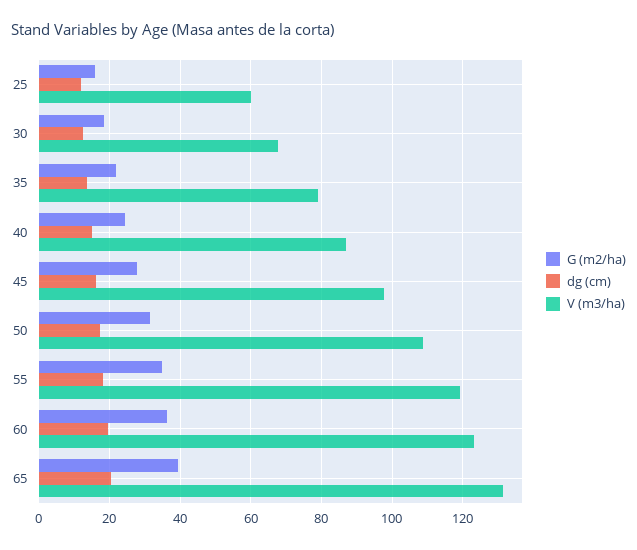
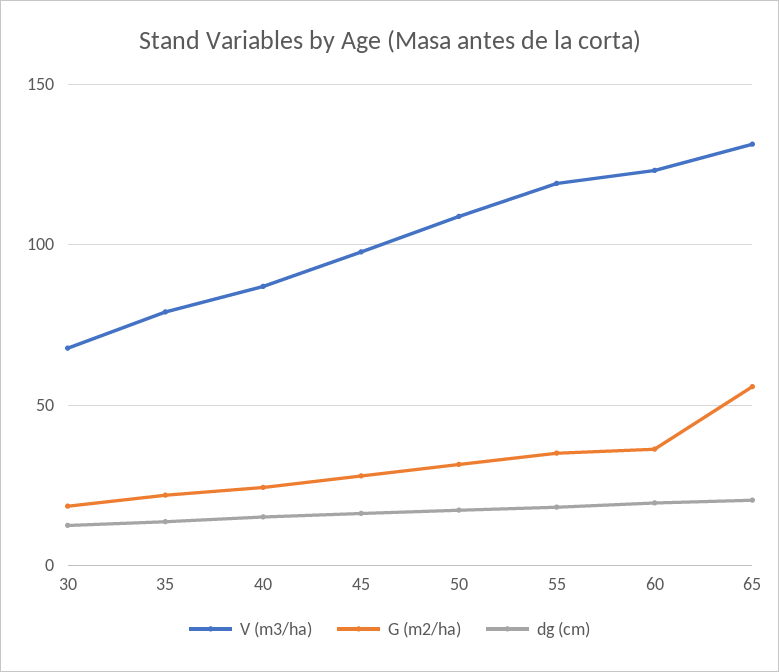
G (m2/ha), 25: 16 -> none
dg (cm), 25: 12 -> none
V (m3/ha), 25: 60 -> none
G (m2/ha), 65: 40 -> 55

